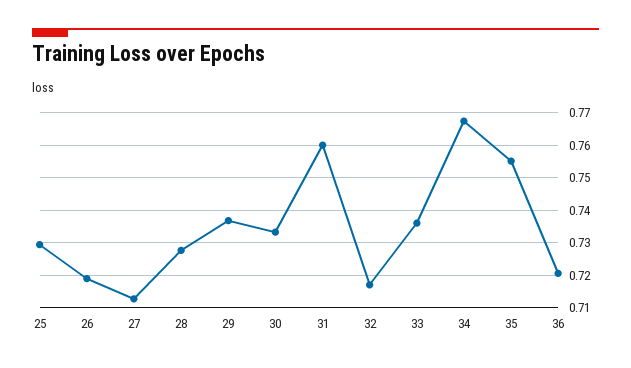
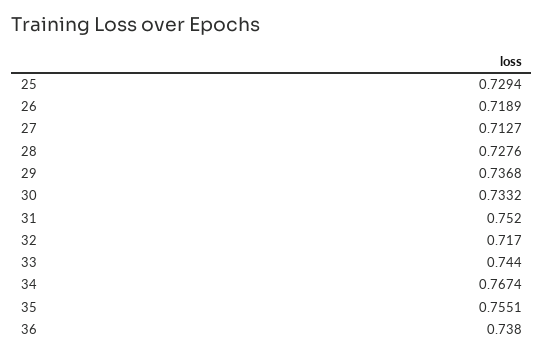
31: 0.76 -> 0.752
33: 0.736 -> 0.744
36: 0.72 -> 0.738

